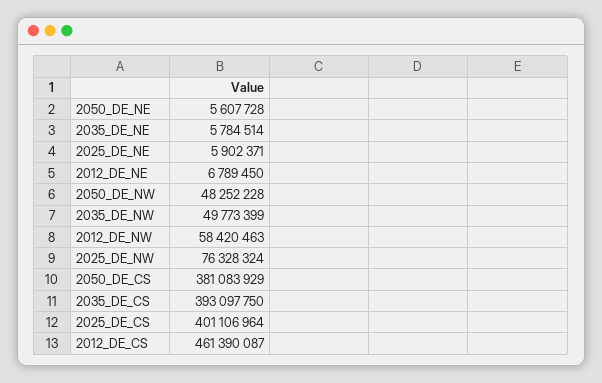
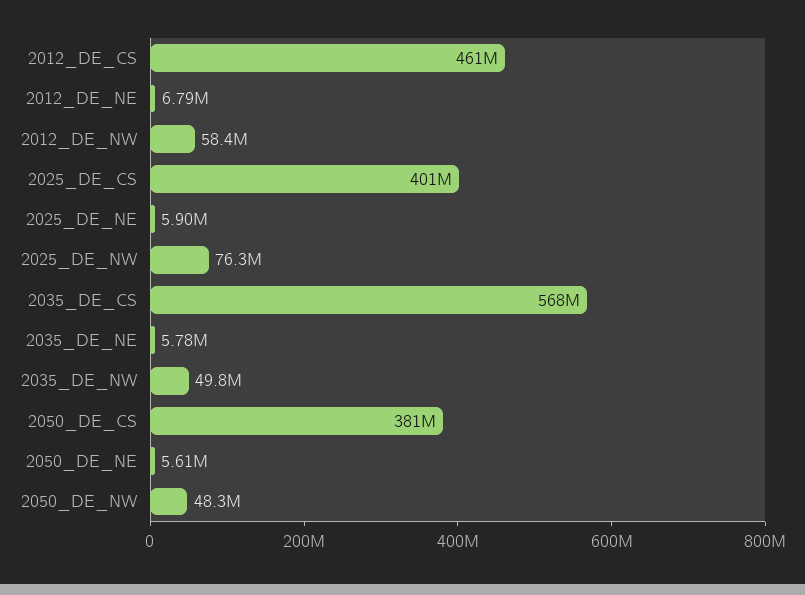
2035_DE_CS: 393097750 -> 568000000

